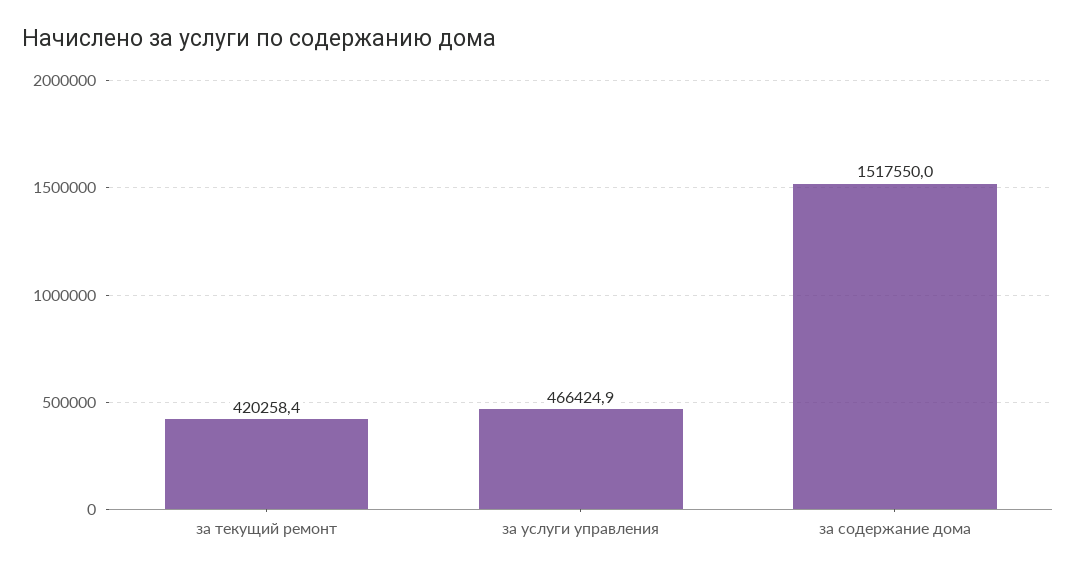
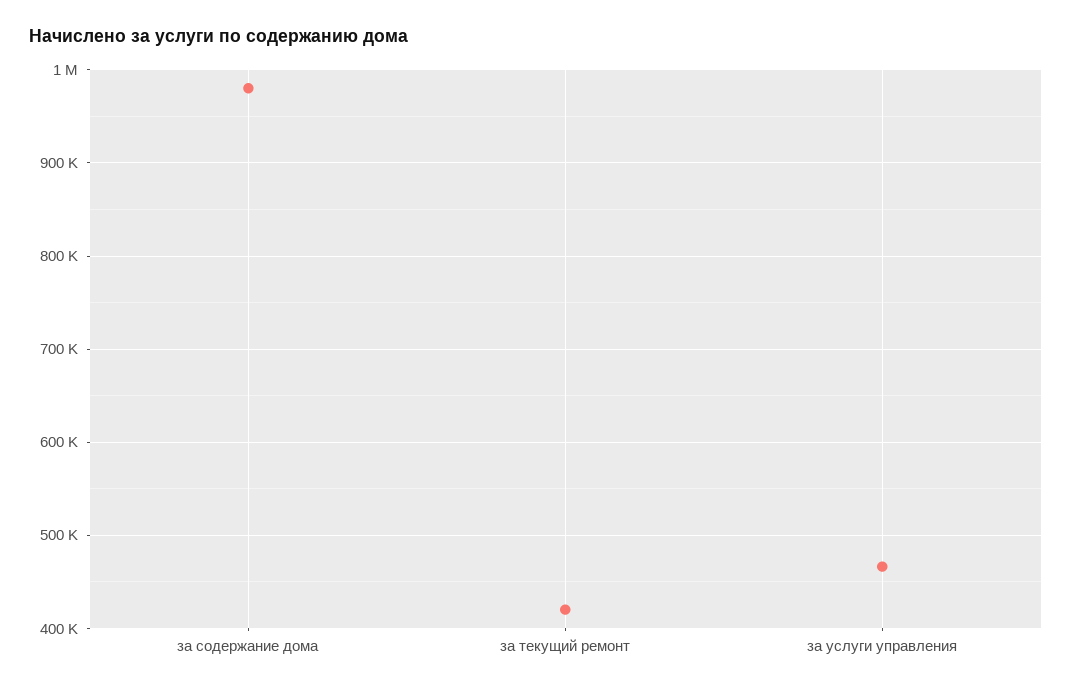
за содержание дома: 1517550 -> 980000

